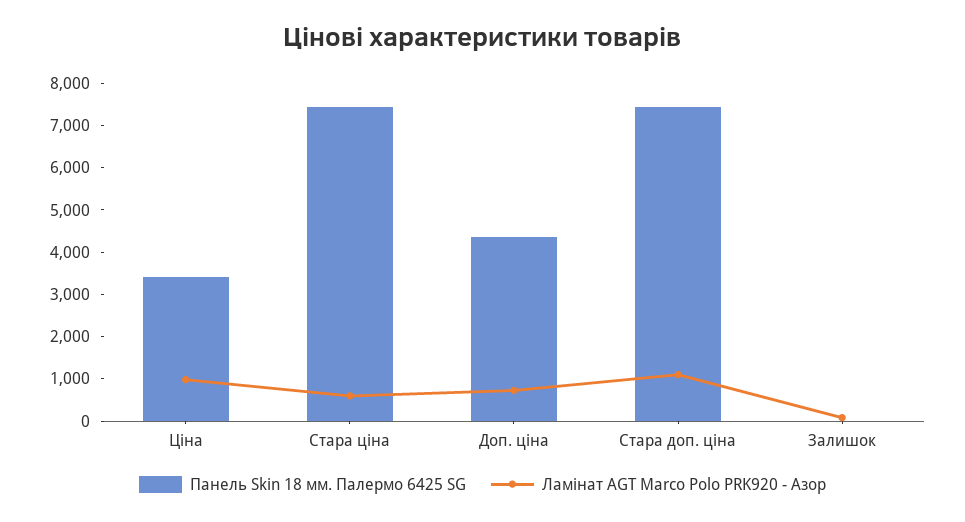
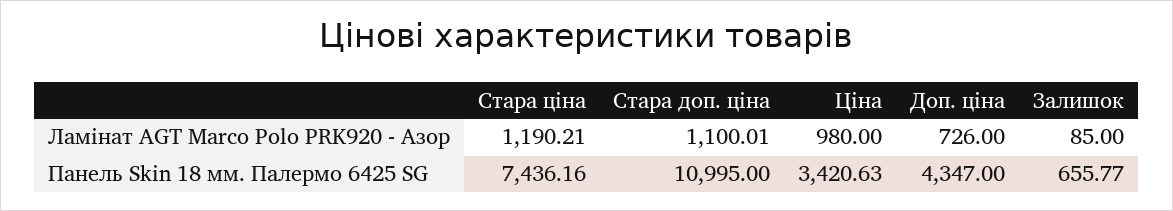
Ламінат AGT Marco Polo PRK920 - Азор, Стара ціна: 600 -> 1190.21
Панель Skin 18 мм. Палермо 6425 SG, Стара доп. ціна: 7400 -> 10995
Панель Skin 18 мм. Палермо 6425 SG, Залишок: 0 -> 655.77

